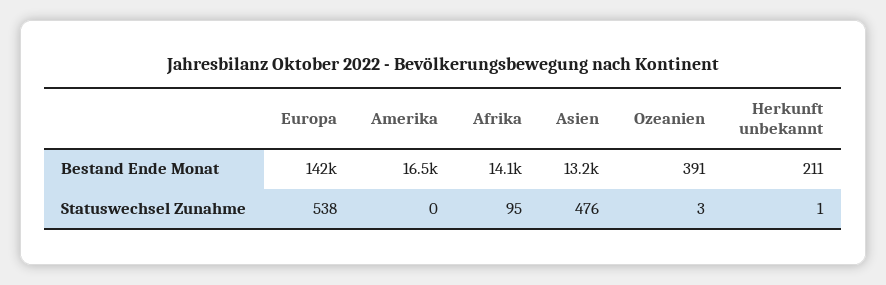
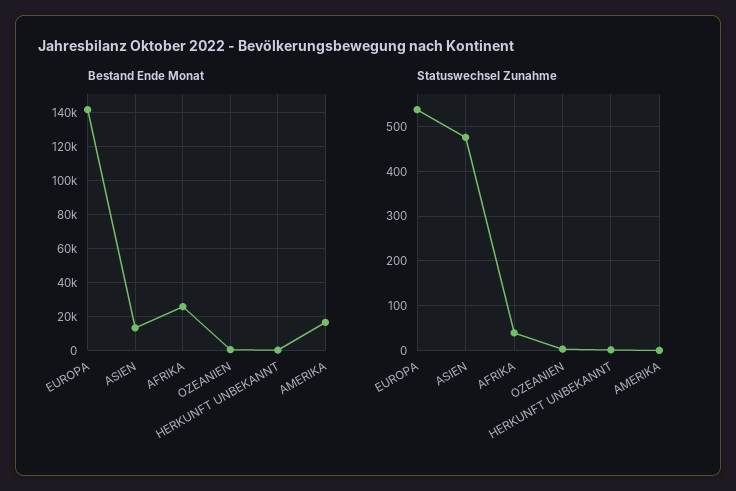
Bestand Ende Monat, Afrika: 14100 -> 25000
Statuswechsel Zunahme, Afrika: 95 -> 40

